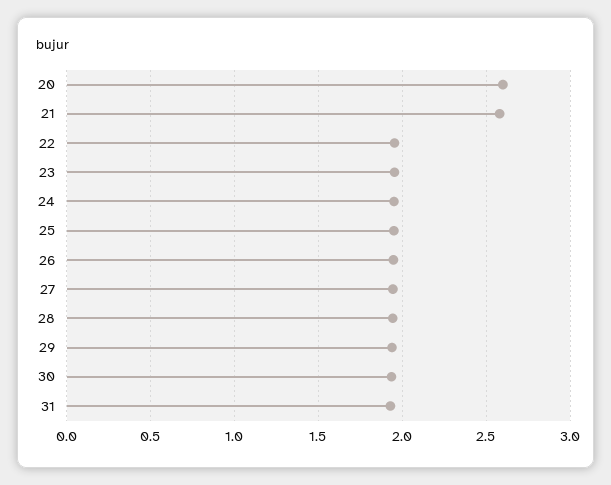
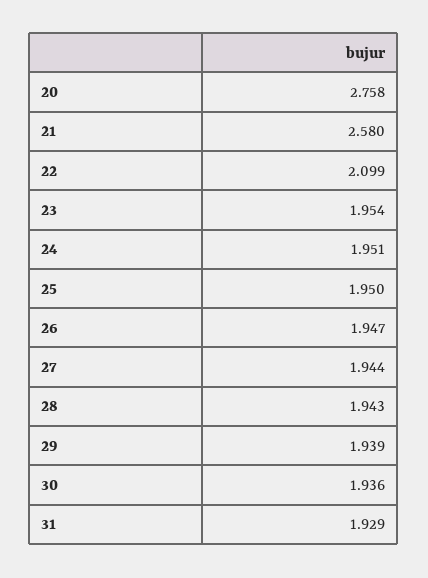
20: 2.6 -> 2.758
22: 1.95 -> 2.099

